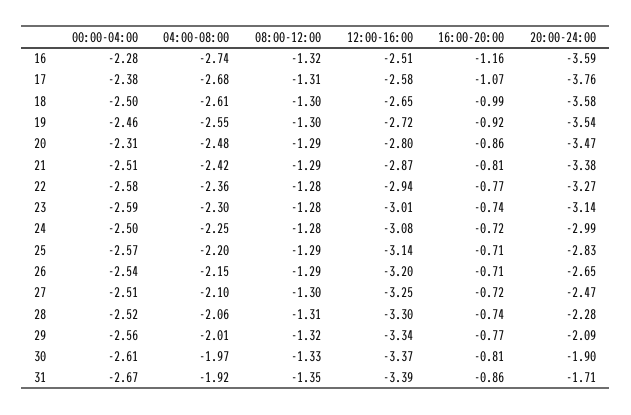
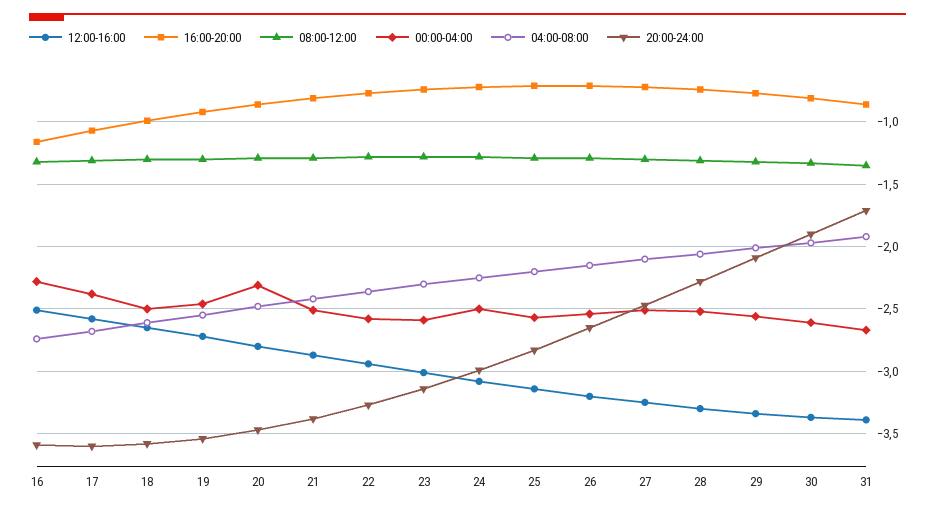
20:00-24:00, 17: -3.76 -> -3.6

